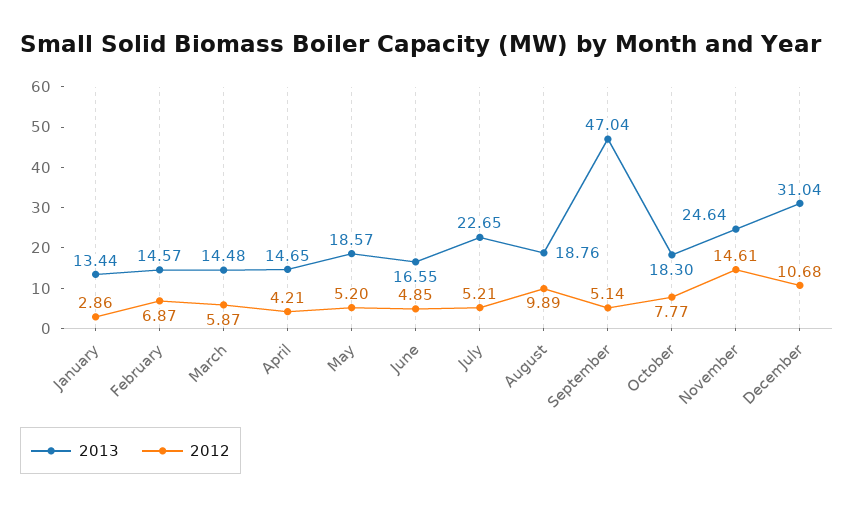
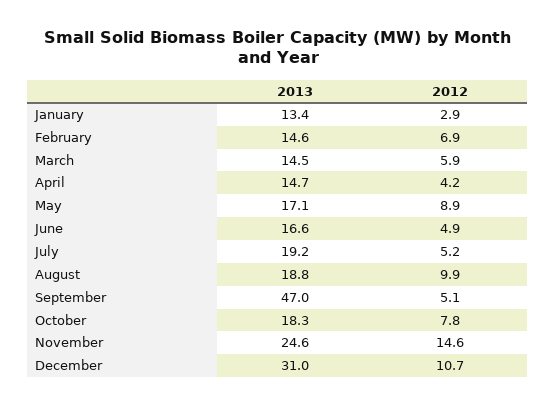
2013, May: 18.57 -> 17.1
2012, May: 5.2 -> 8.9
2013, July: 22.65 -> 19.2

